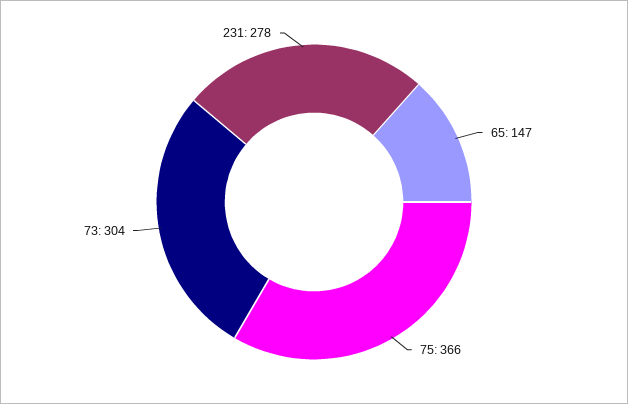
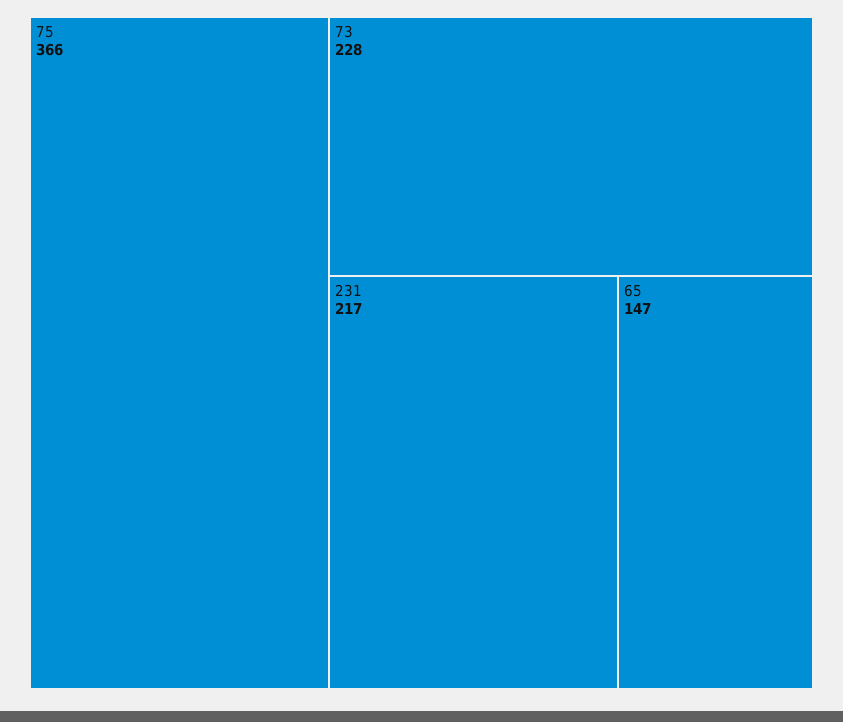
73: 304 -> 228
231: 278 -> 217

